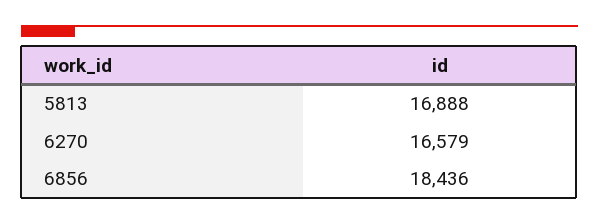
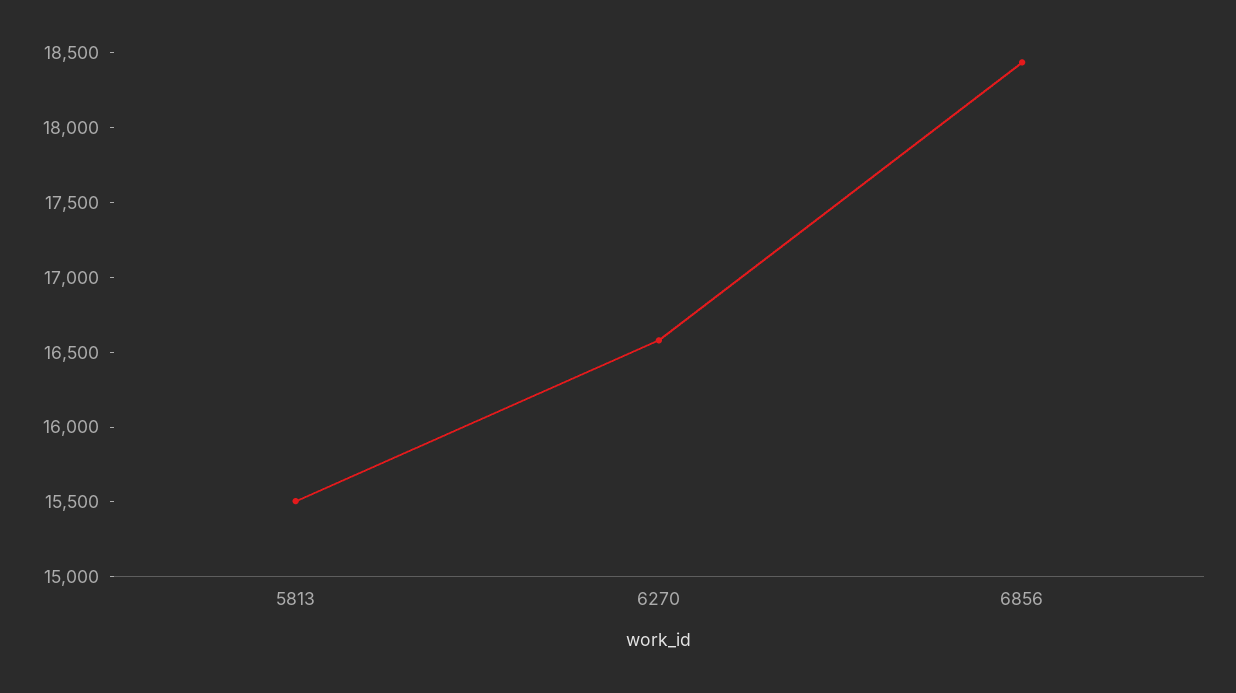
5813: 16888 -> 15500

